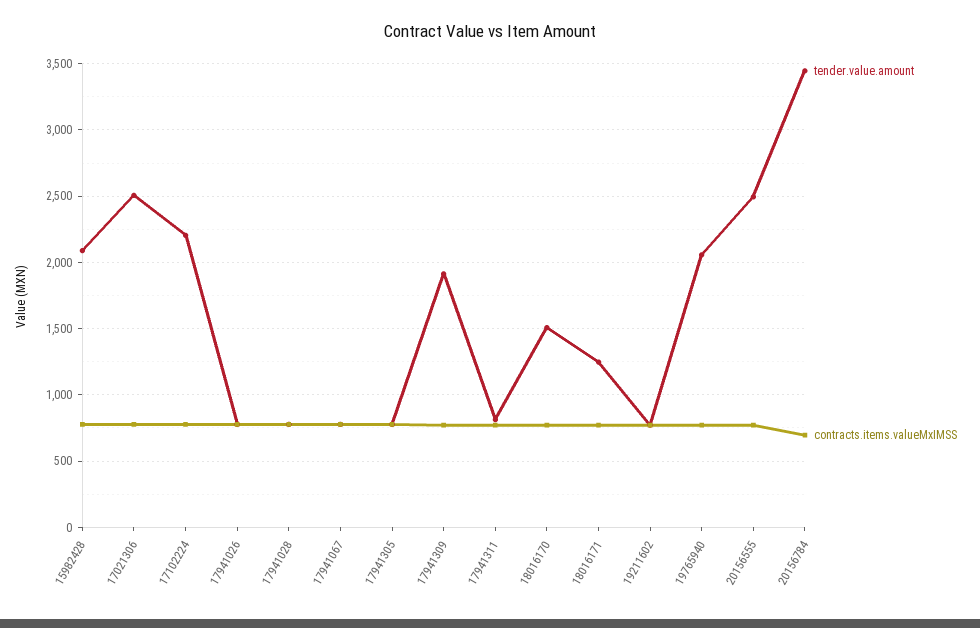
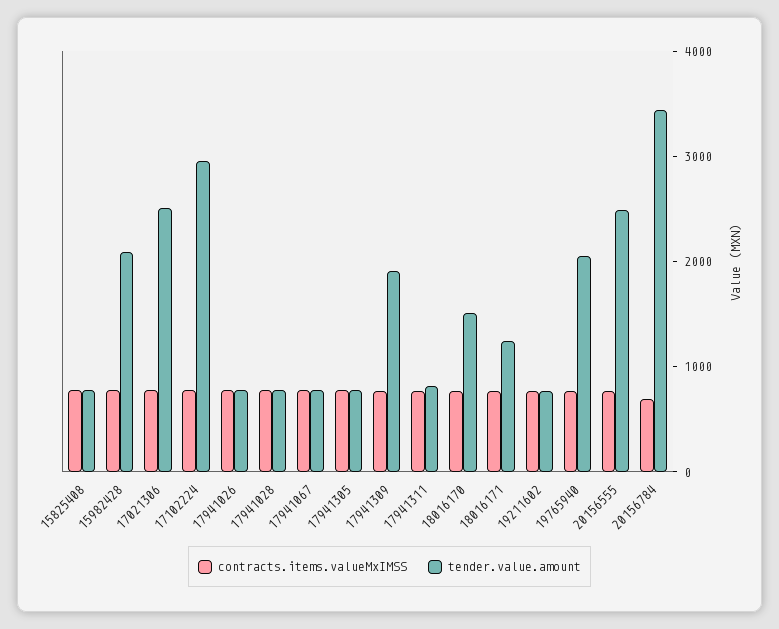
tender.value.amount, 17102224: 2200 -> 3000
contracts.items.valueMxIMSS, 15825408: none -> 800
tender.value.amount, 15825408: none -> 800

